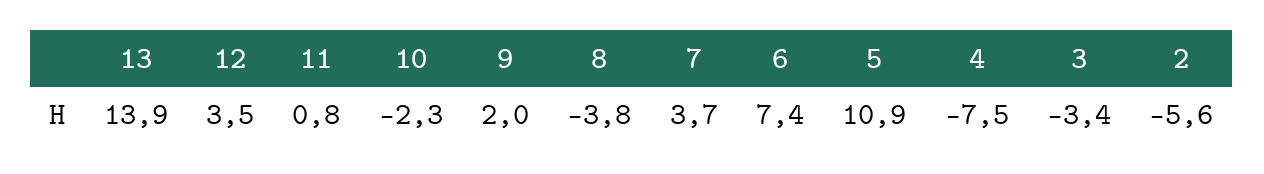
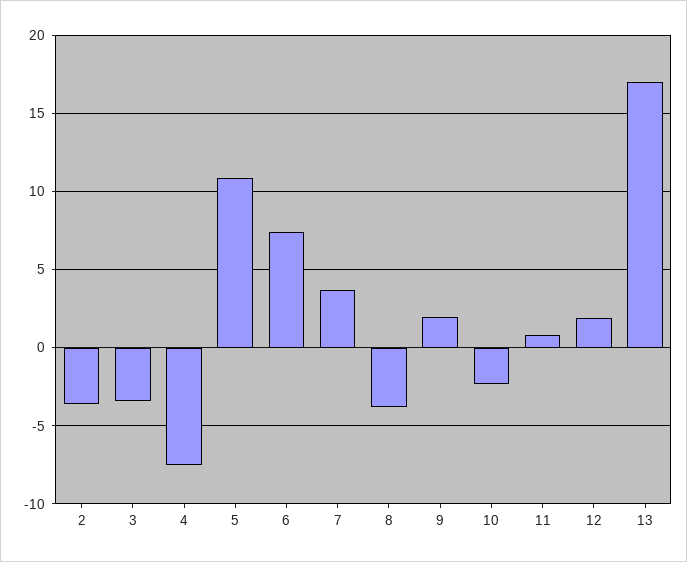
13: 13.9 -> 17
12: 3.5 -> 2
2: -5.6 -> -3.5

